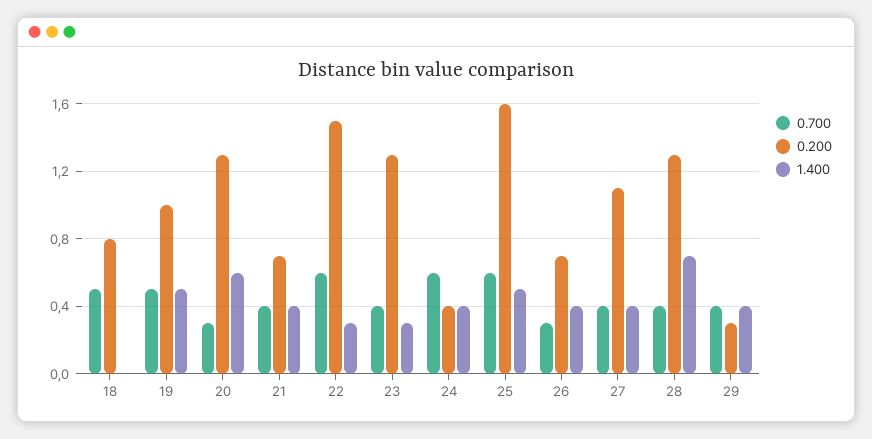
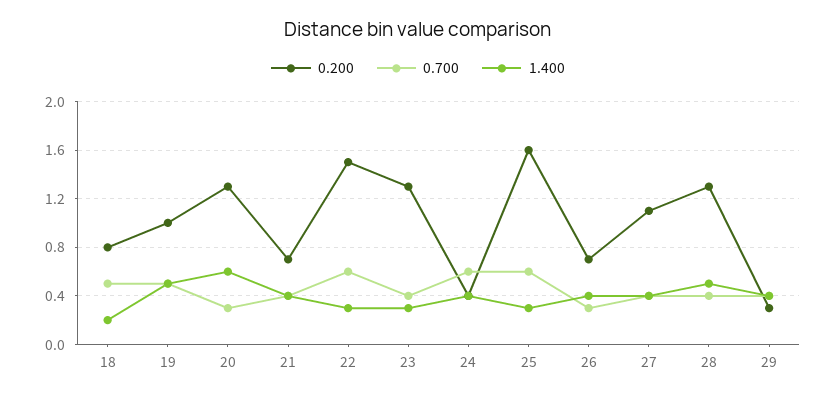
1.400, 18: 0 -> 0.2
1.400, 25: 0.5 -> 0.3
1.400, 28: 0.7 -> 0.5

